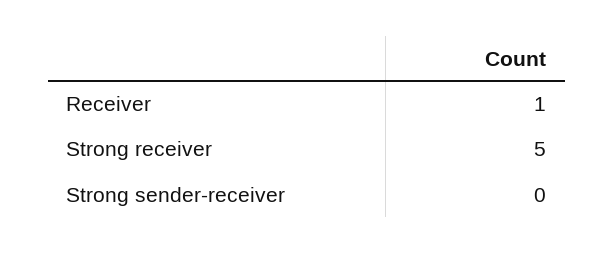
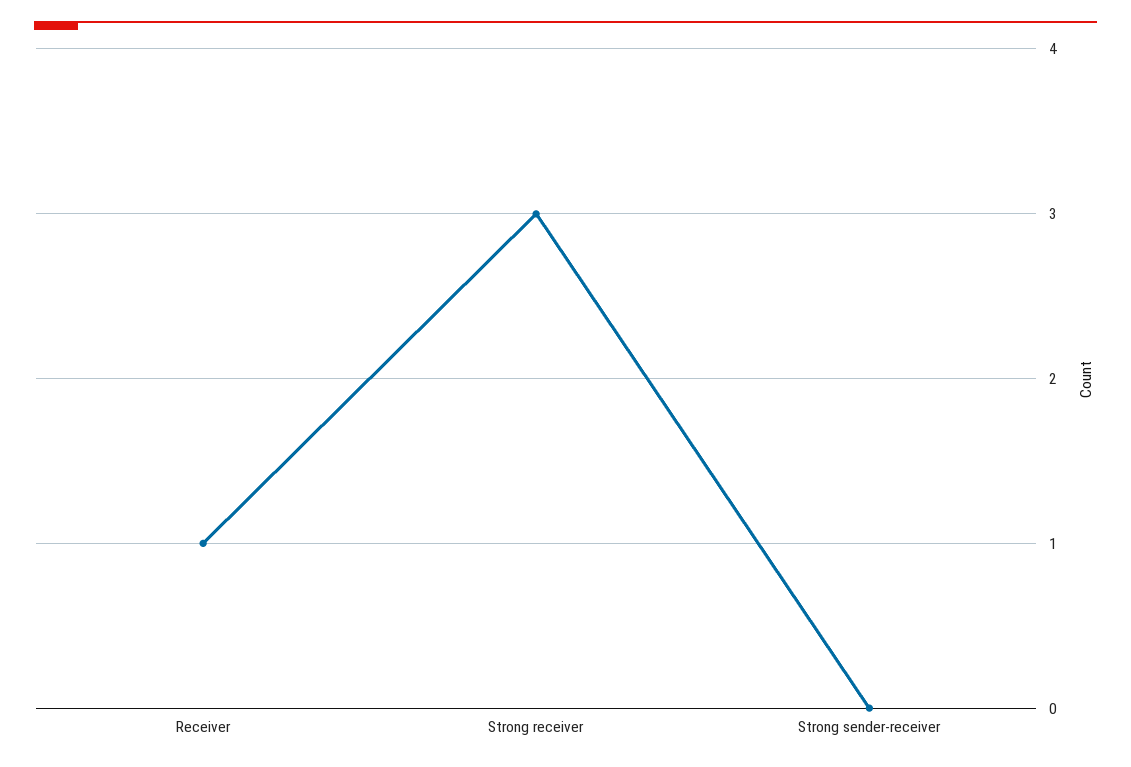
Strong receiver: 5 -> 3

